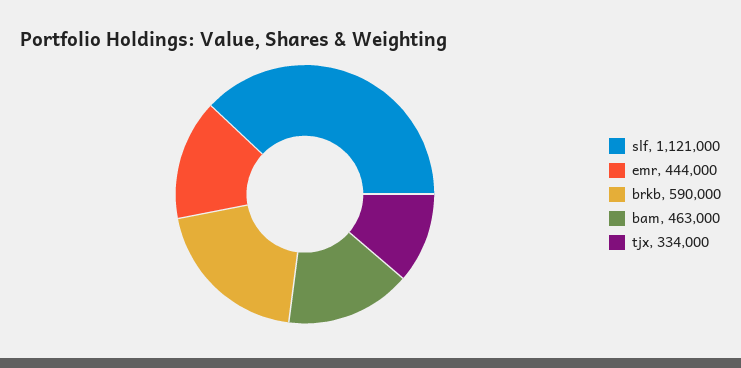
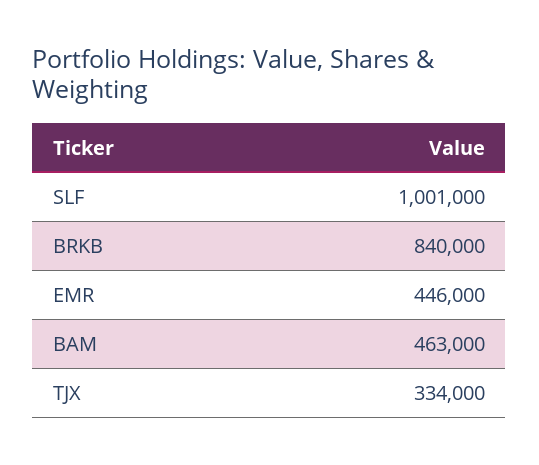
slf: 1121000 -> 1001000
emr: 444000 -> 446000
brkb: 590000 -> 840000

